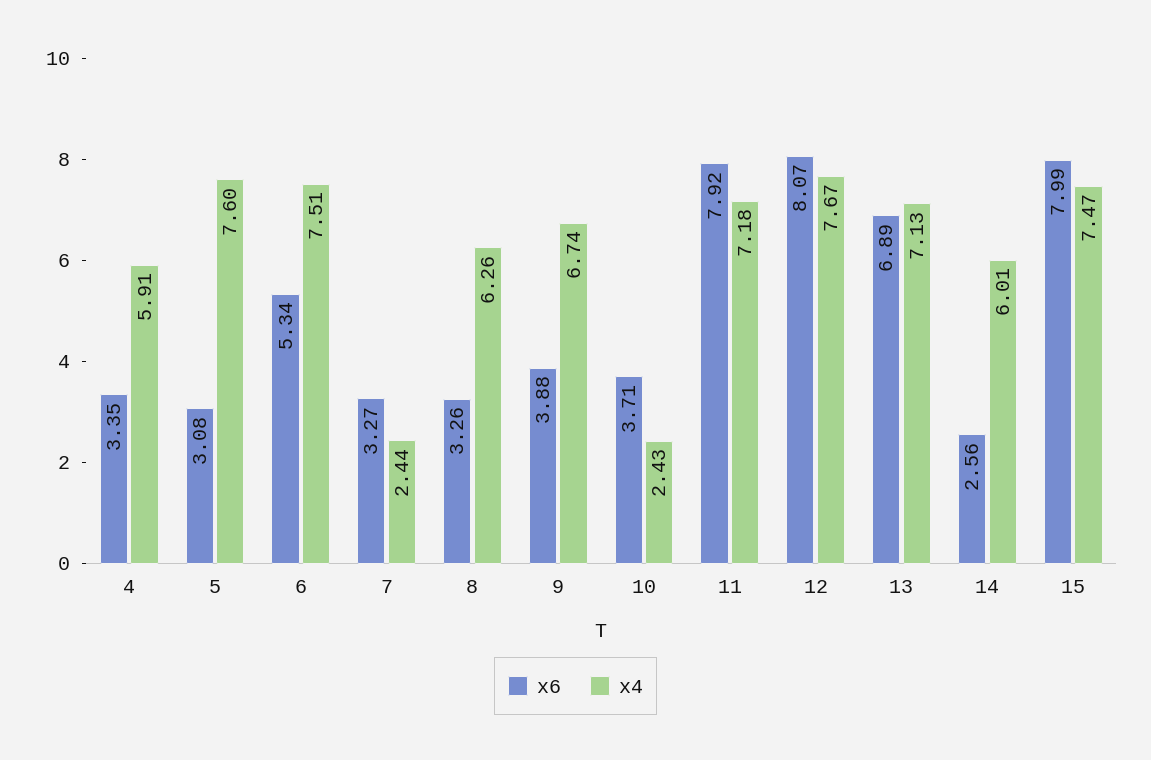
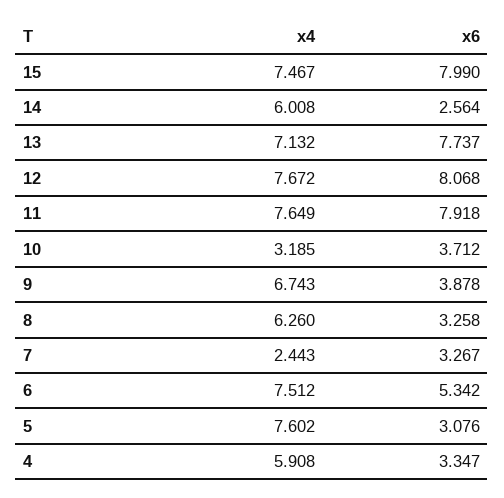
x4, 10: 2.43 -> 3.185
x4, 11: 7.18 -> 7.649
x6, 13: 6.89 -> 7.737

